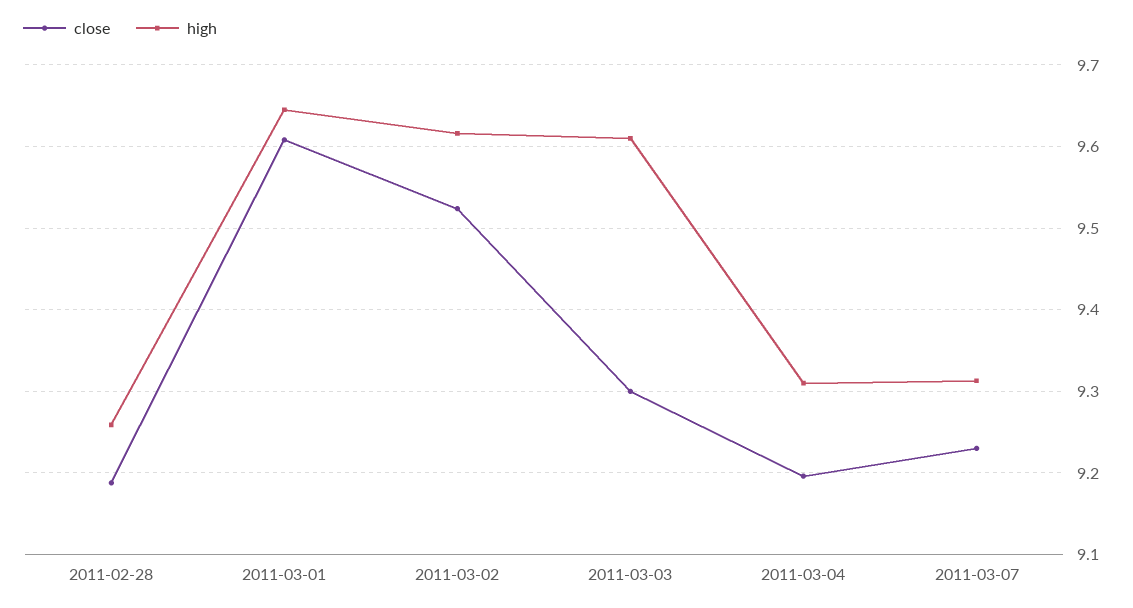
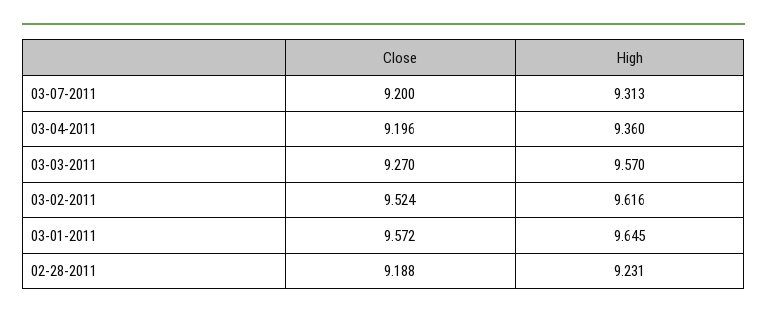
high, 2011-02-28: 9.26 -> 9.231
close, 2011-03-01: 9.61 -> 9.572
close, 2011-03-03: 9.3 -> 9.27
high, 2011-03-03: 9.61 -> 9.57
high, 2011-03-04: 9.31 -> 9.36
close, 2011-03-07: 9.23 -> 9.2

